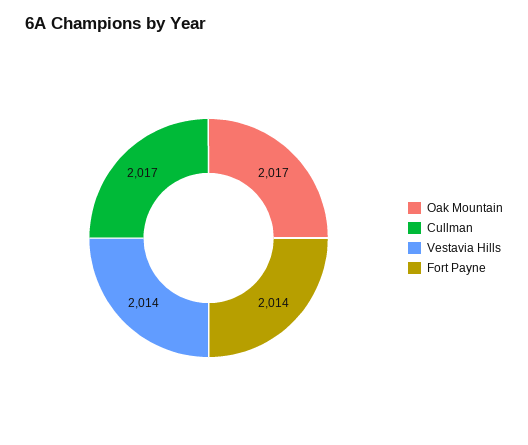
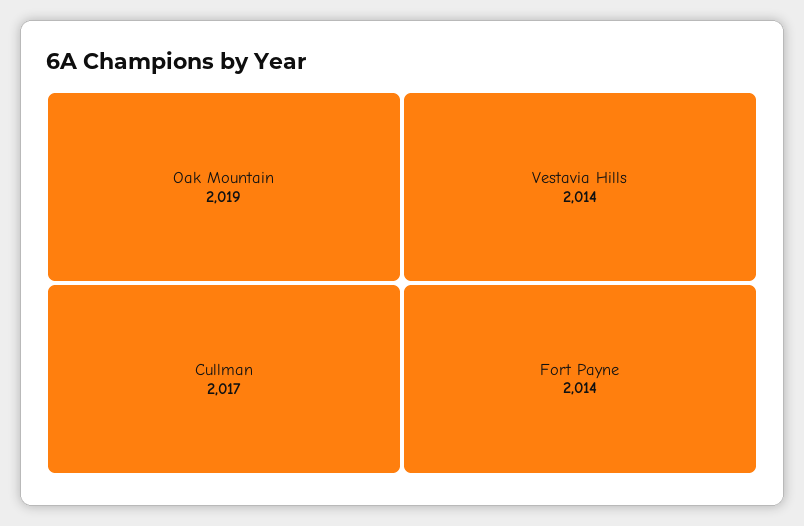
Oak Mountain: 2017 -> 2019

